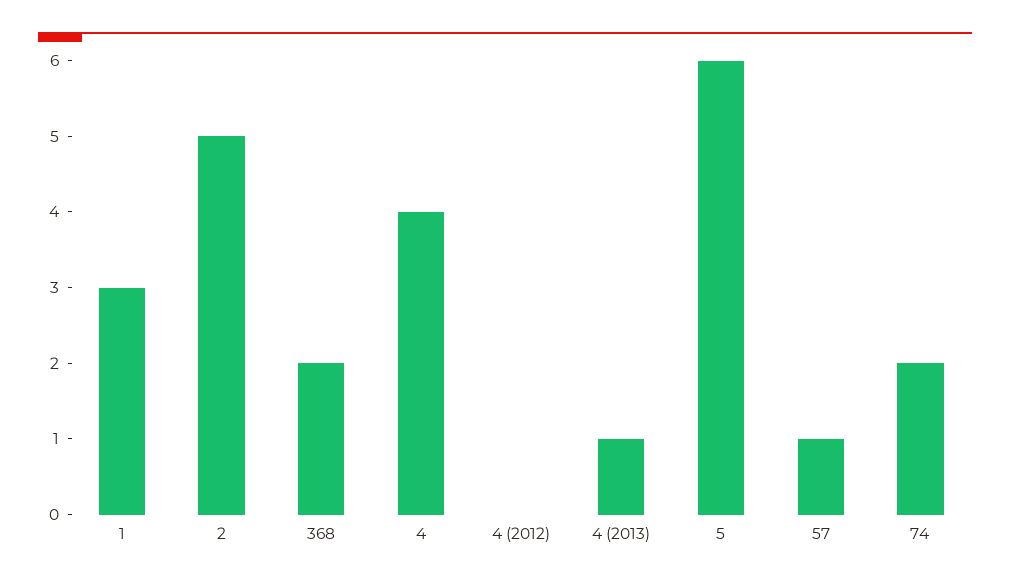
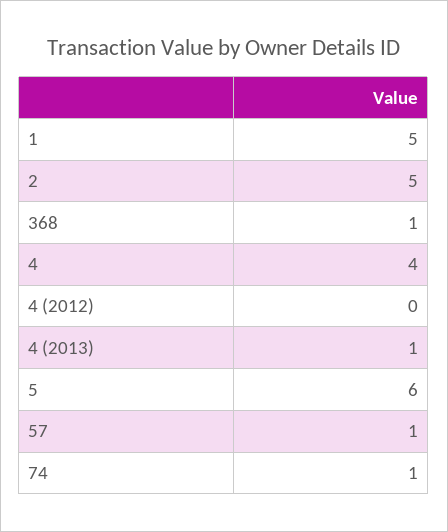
1: 3 -> 5
368: 2 -> 1
74: 2 -> 1

